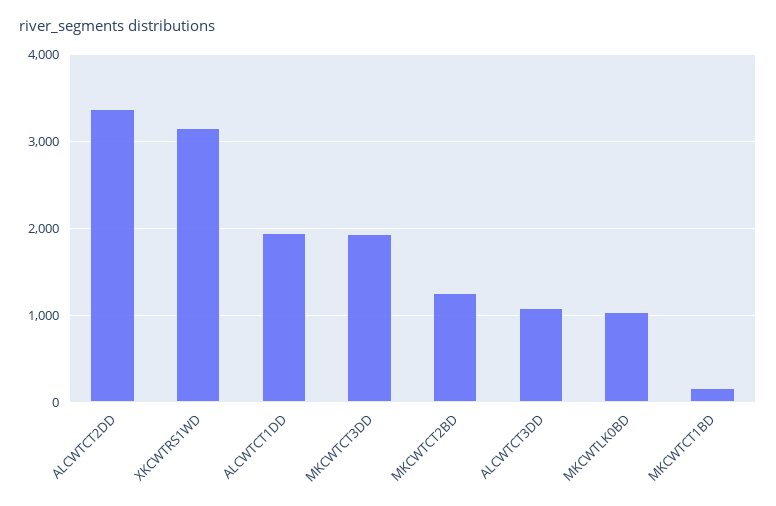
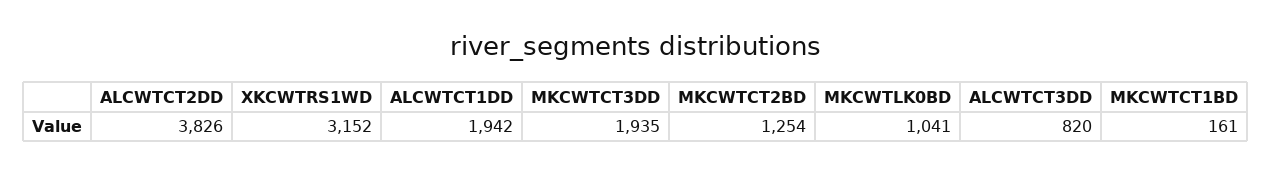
ALCWTCT2DD: 3400 -> 3826
ALCWTCT3DD: 1100 -> 820

